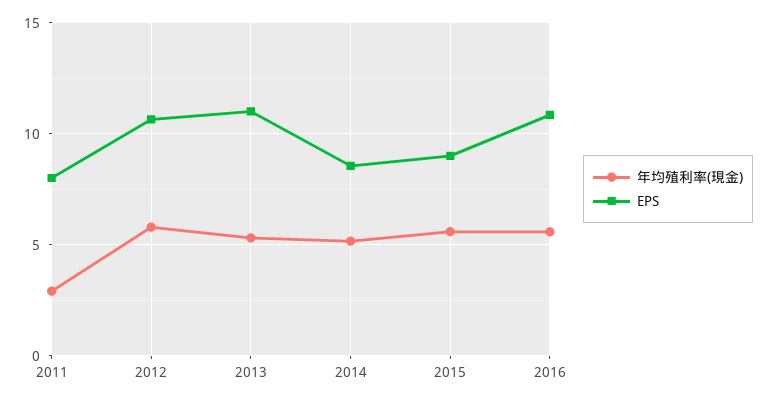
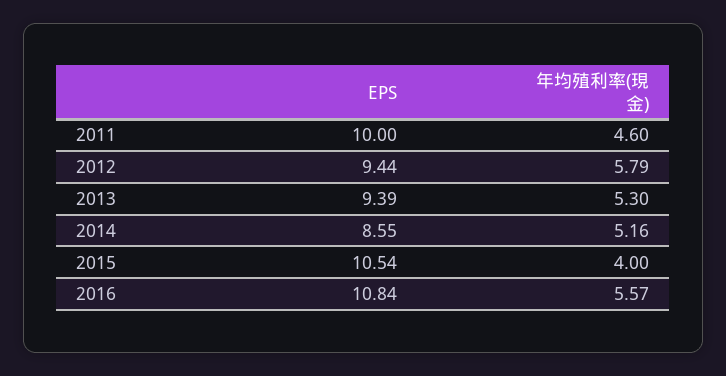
年均殖利率(現金), 2011: 3 -> 4.6
EPS, 2011: 8 -> 10
EPS, 2012: 10.5 -> 9.44
EPS, 2013: 11 -> 9.39
年均殖利率(現金), 2015: 5.5 -> 4
EPS, 2015: 9 -> 10.54

